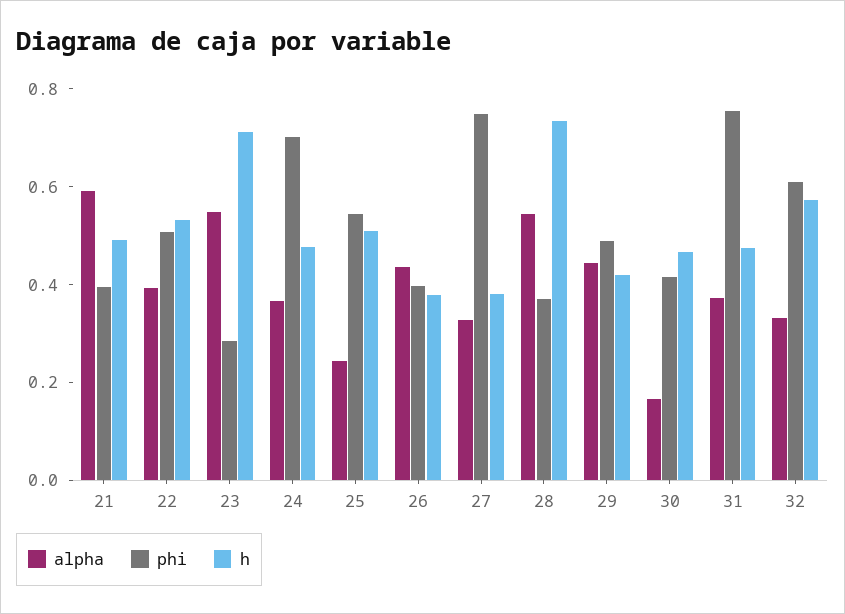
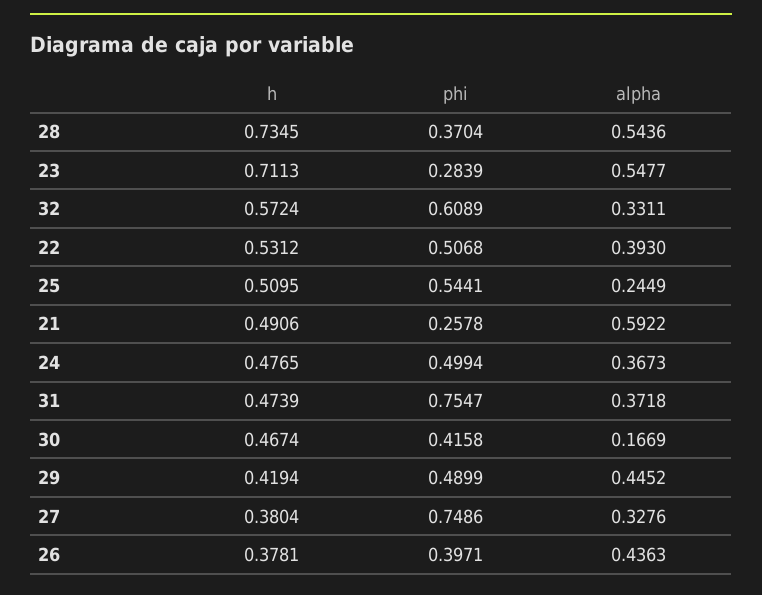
phi, 21: 0.4 -> 0.2578
phi, 24: 0.7 -> 0.4994

